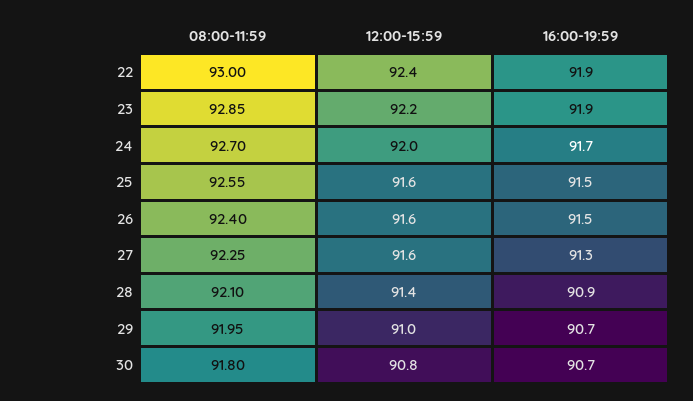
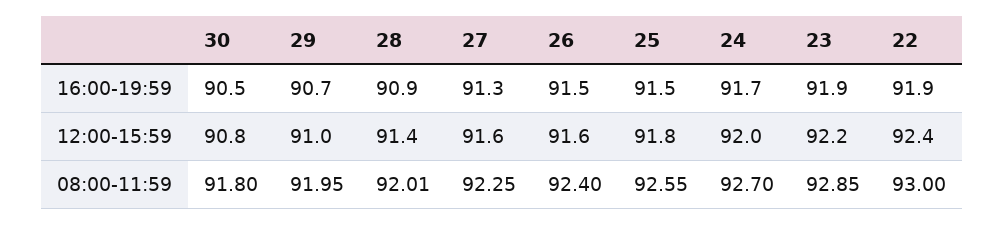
12:00-15:59, 25: 91.6 -> 91.8
08:00-11:59, 28: 92.1 -> 92.01
16:00-19:59, 30: 90.7 -> 90.5

